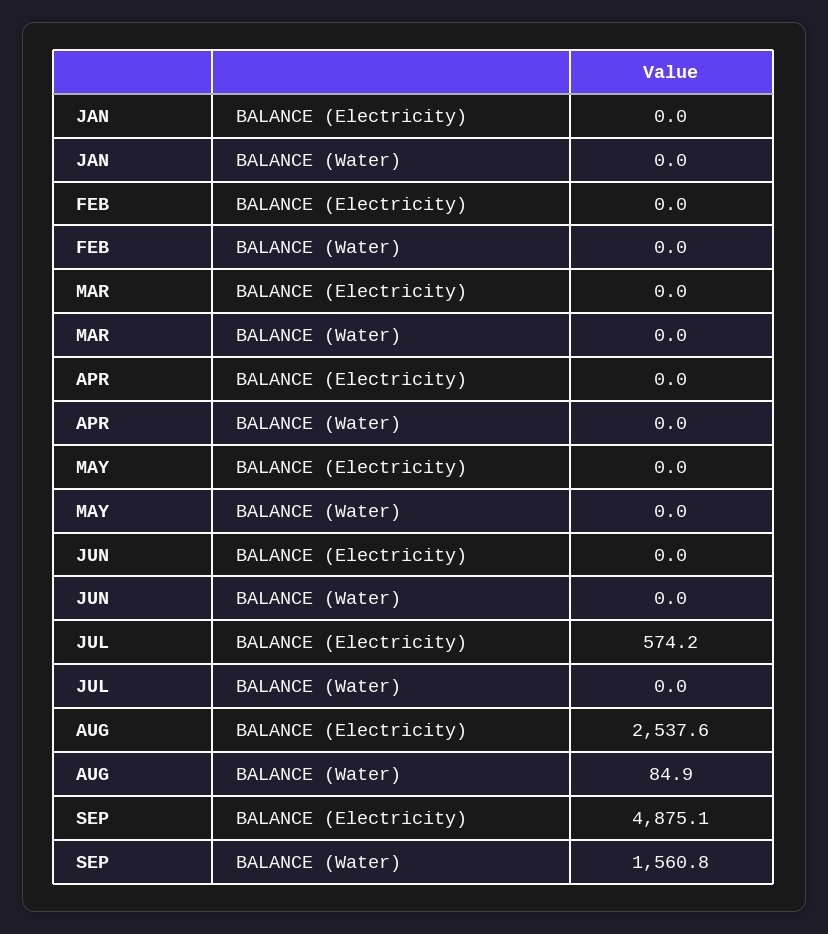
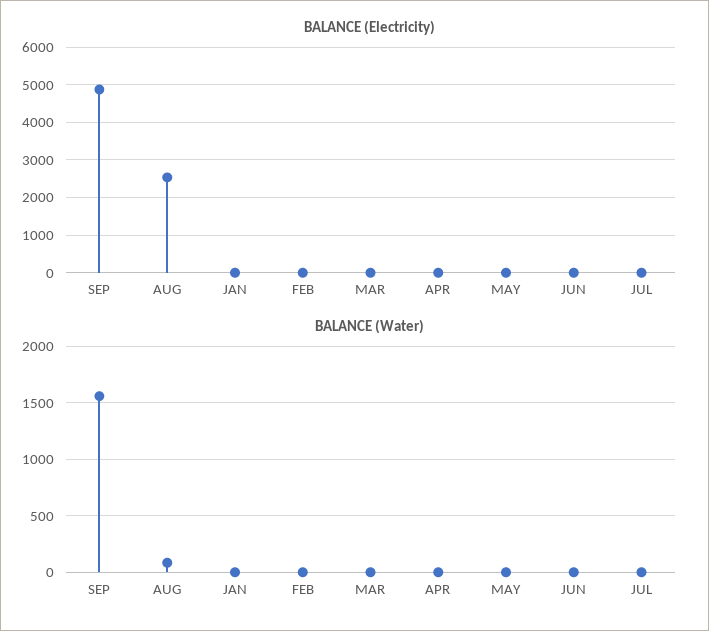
BALANCE (Electricity), JUL: 574.2 -> 0

